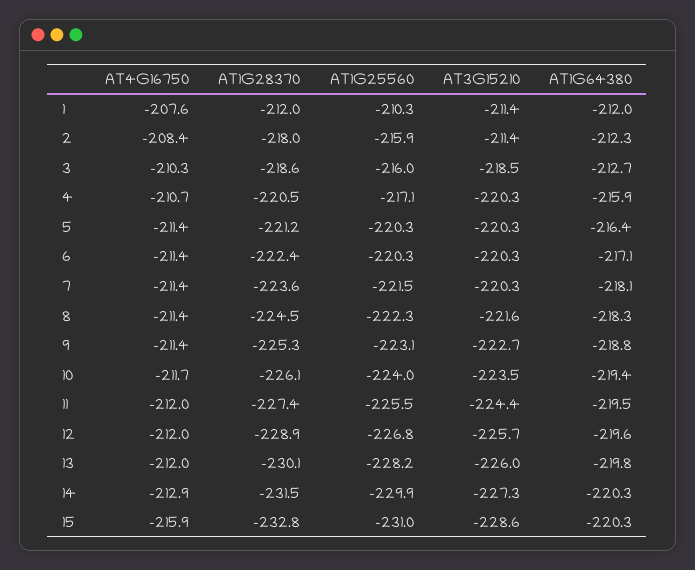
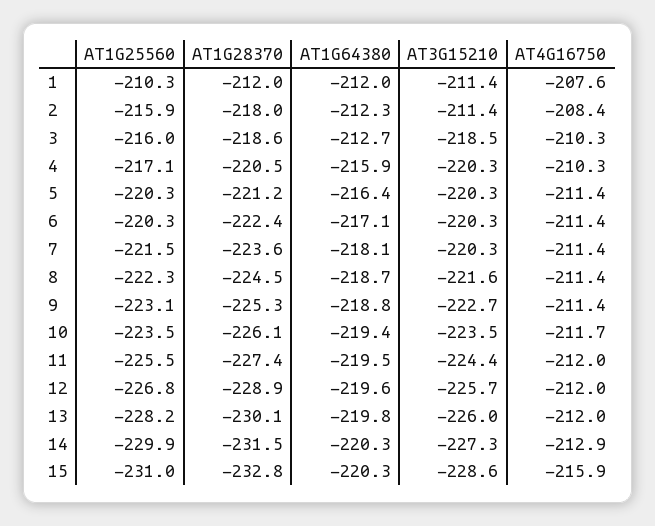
AT4G16750, 4: -210.7 -> -210.3
AT1G64380, 8: -218.3 -> -218.7
AT1G25560, 10: -224 -> -223.5

